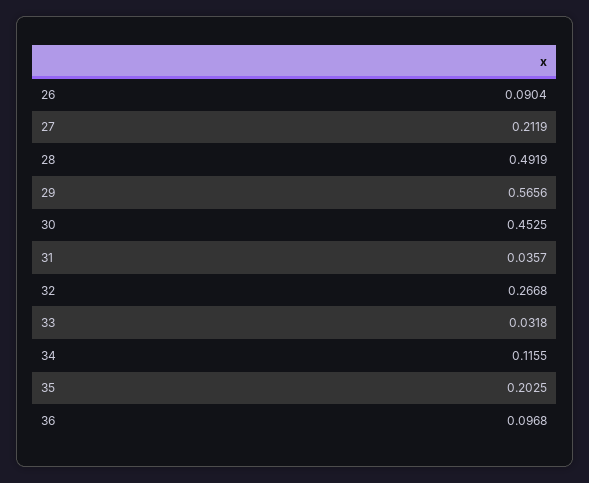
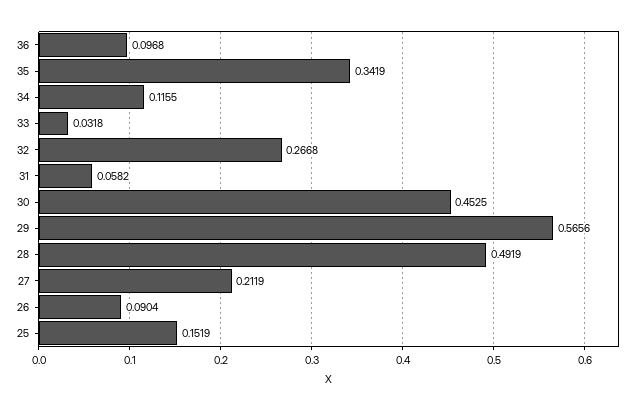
31: 0.0357 -> 0.0582
35: 0.2025 -> 0.3419
25: none -> 0.1519

